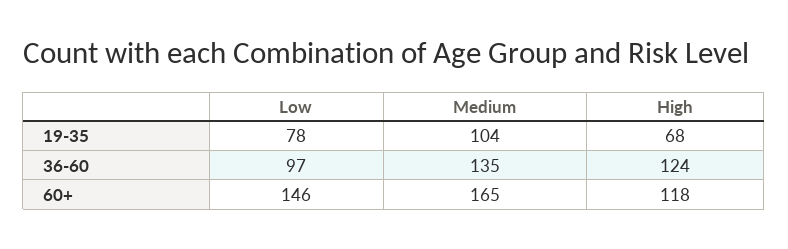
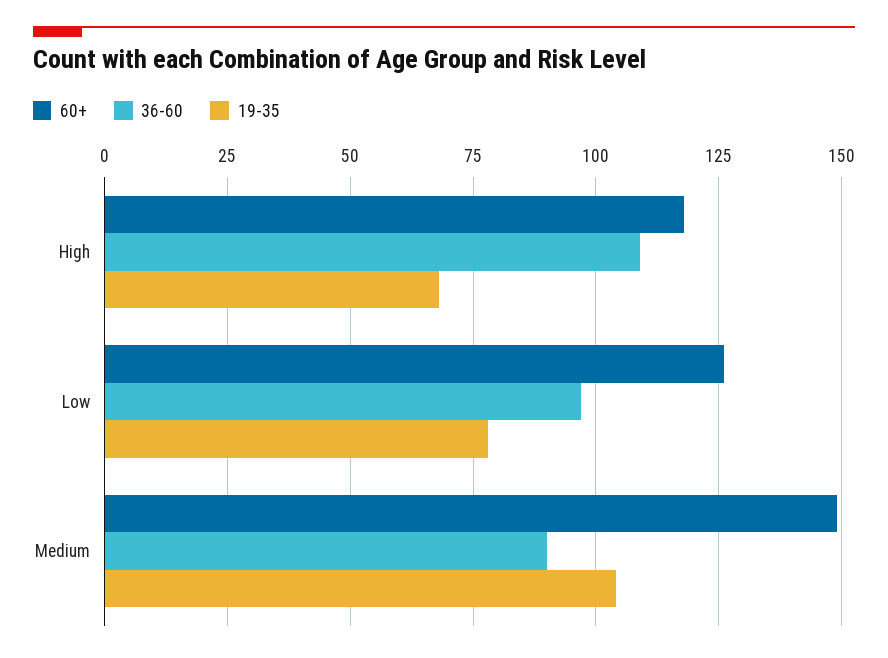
36-60, Medium: 135 -> 90
36-60, High: 124 -> 110
60+, Low: 146 -> 125
60+, Medium: 165 -> 150

